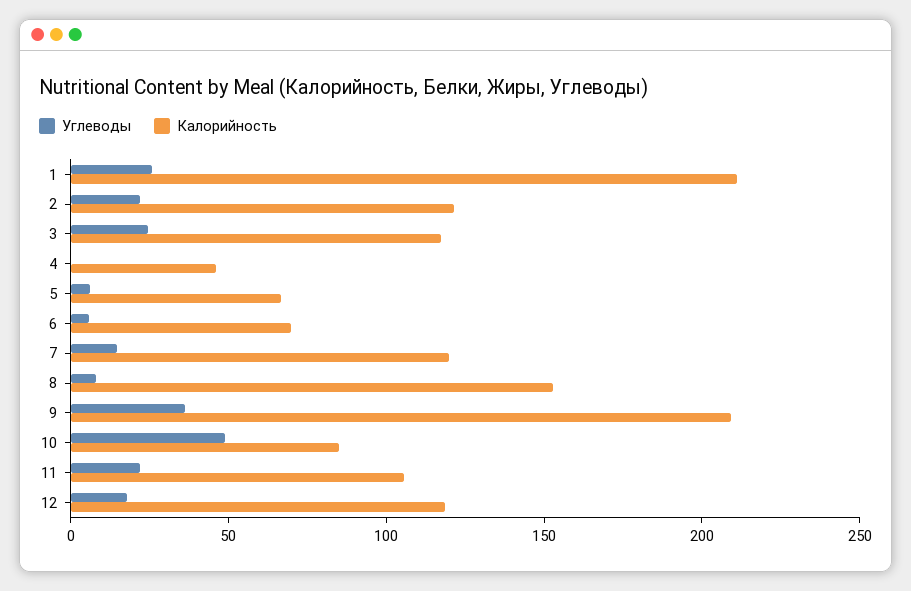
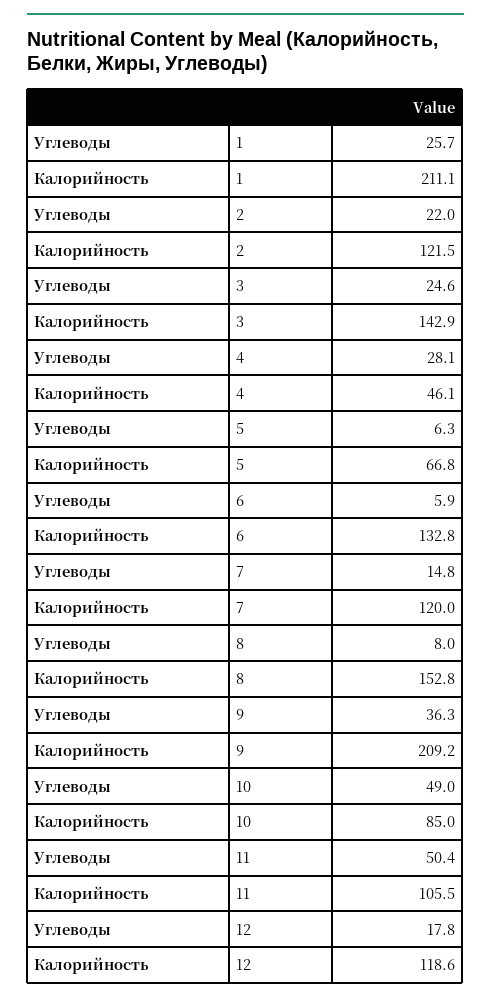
Калорийность, 3: 120 -> 142.9
Углеводы, 4: 0 -> 28.1
Калорийность, 6: 70 -> 132.8
Углеводы, 11: 20 -> 50.4

